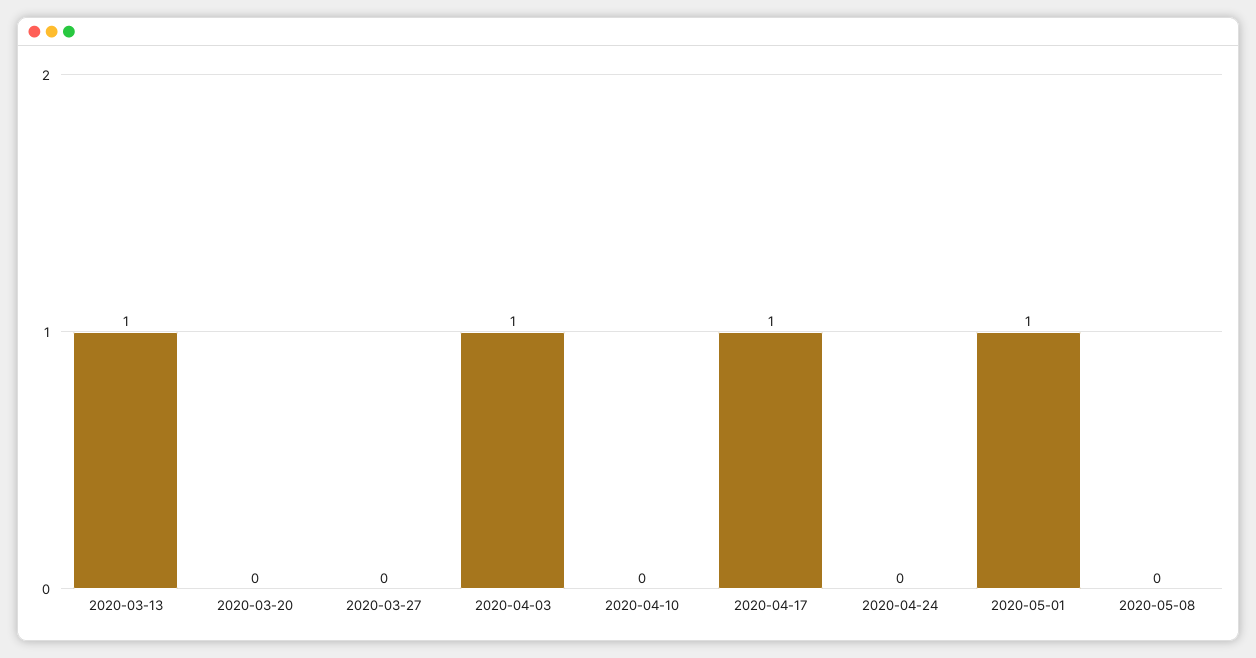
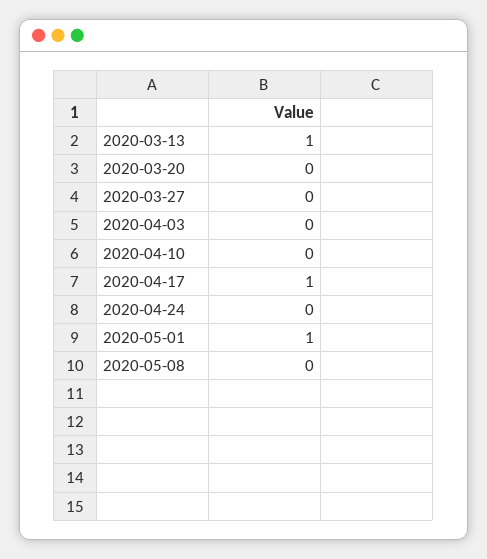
2020-04-03: 1 -> 0

